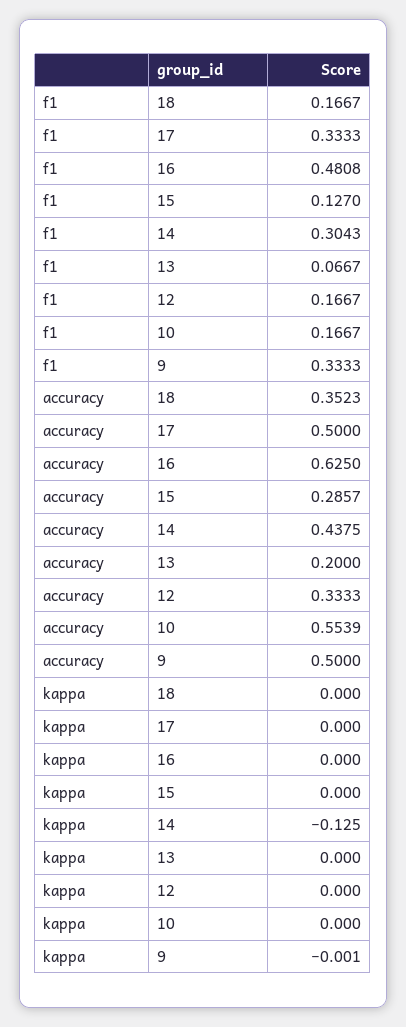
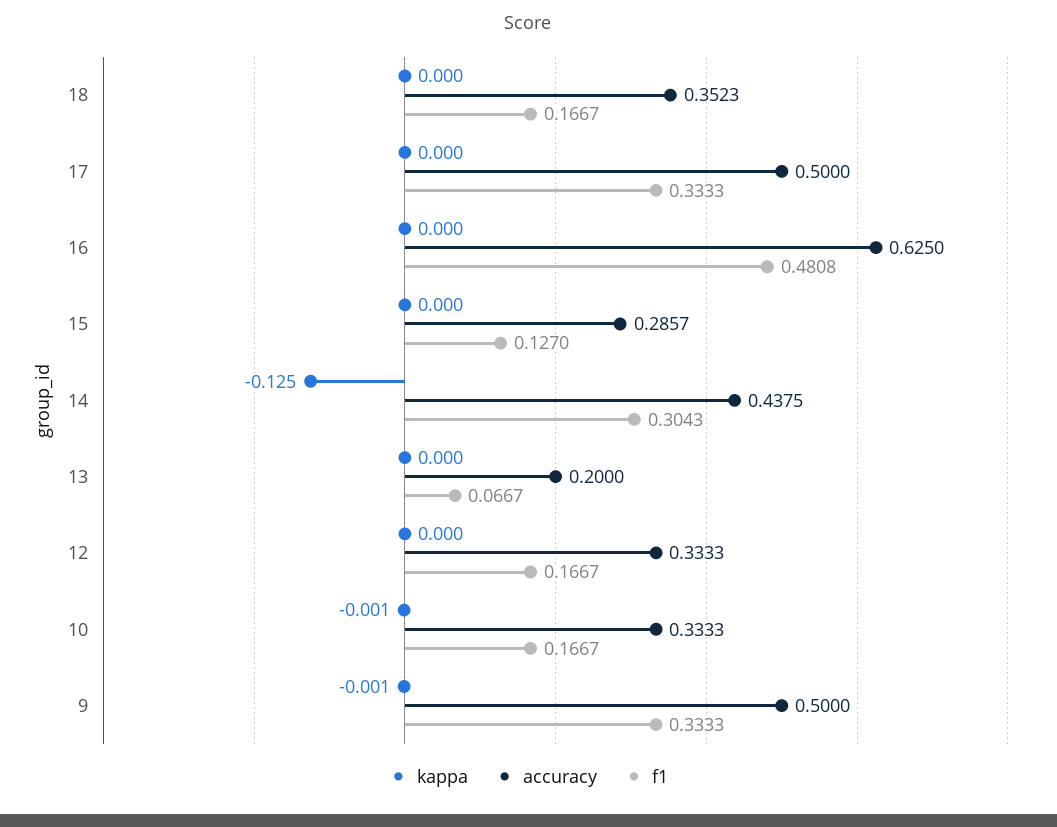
accuracy, 10: 0.5539 -> 0.3333
kappa, 10: 0 -> -0.001

